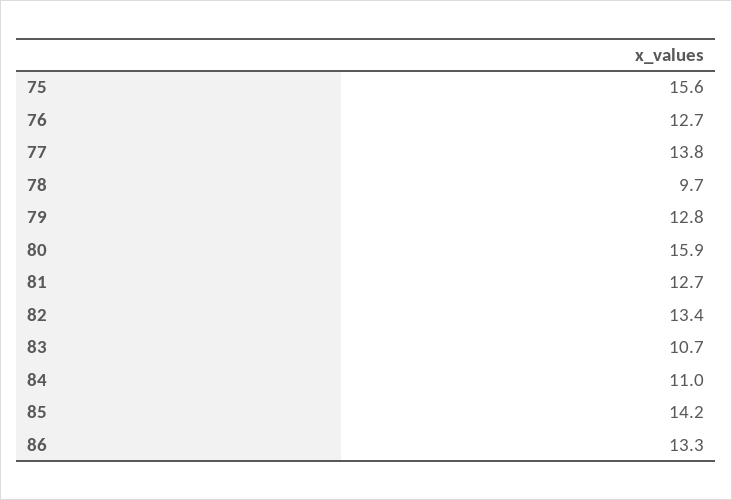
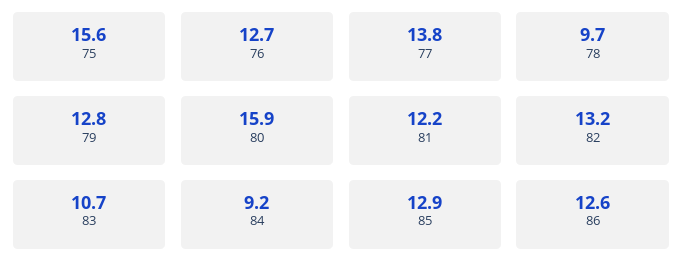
81: 12.7 -> 12.2
82: 13.4 -> 13.2
84: 11 -> 9.2
85: 14.2 -> 12.9
86: 13.3 -> 12.6

